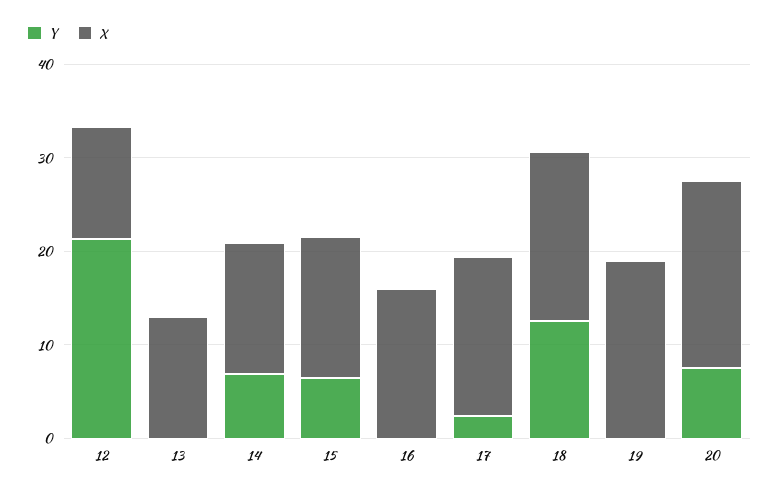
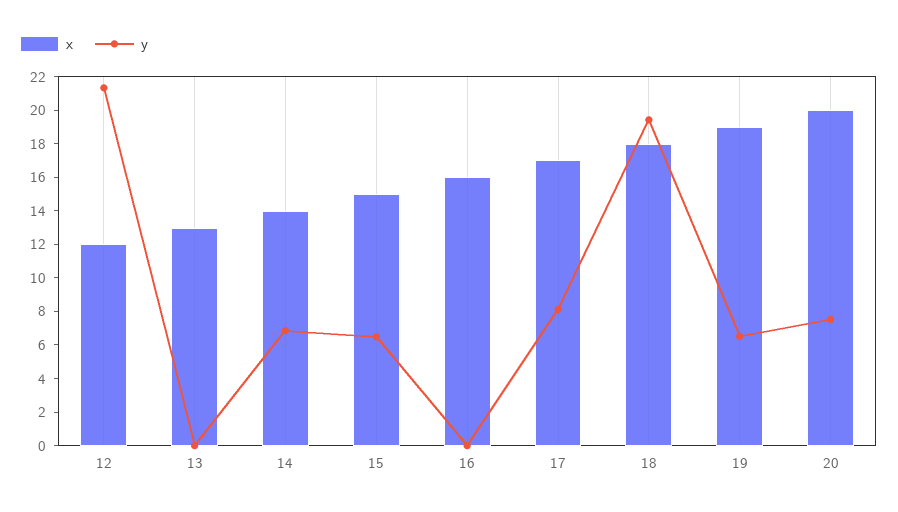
Y, 17: 2 -> 8
Y, 18: 12 -> 19.5
Y, 19: 0 -> 6.5

